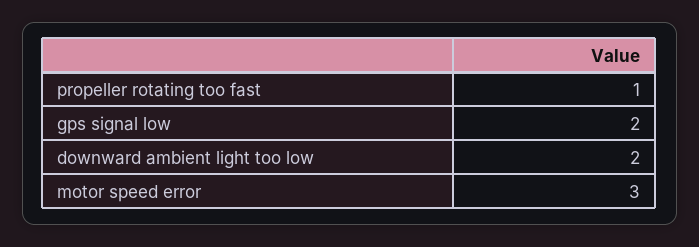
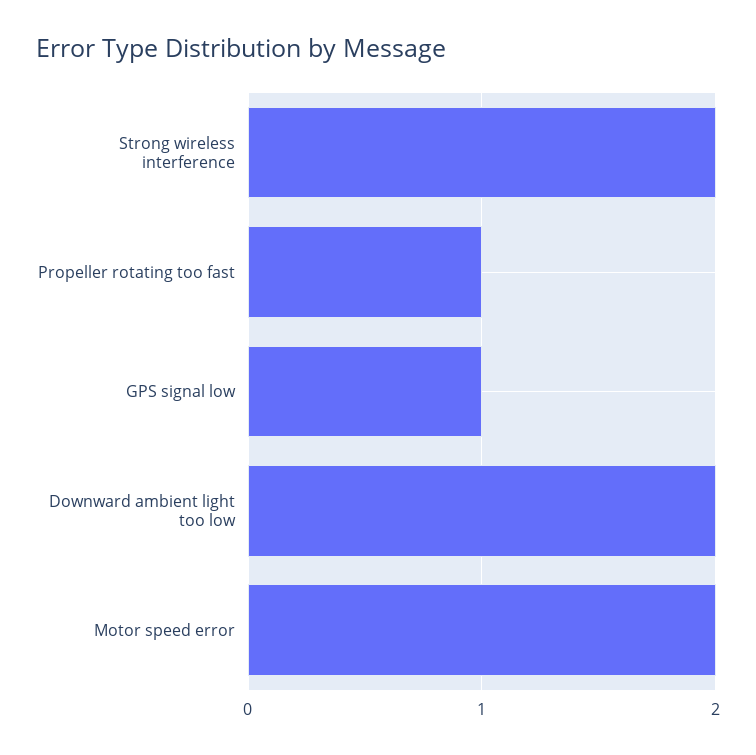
gps signal low: 2 -> 1
motor speed error: 3 -> 2
Strong wireless interference: none -> 2

